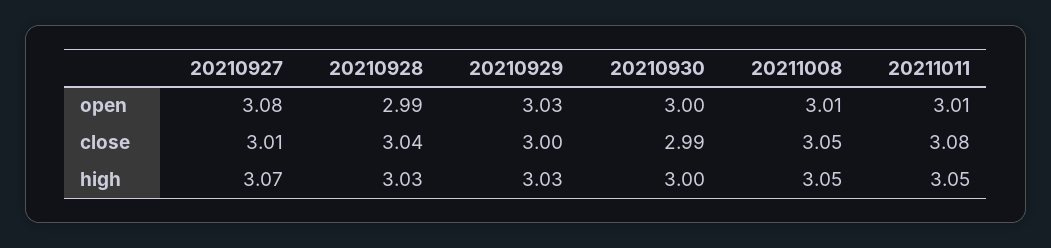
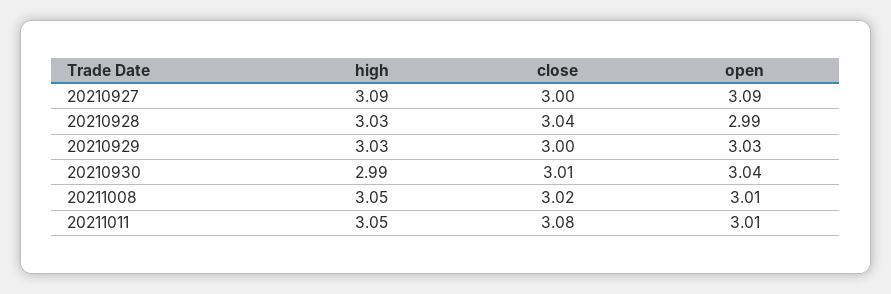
20210927, open: 3.08 -> 3.09
20210930, open: 3 -> 3.04
20210927, close: 3.01 -> 3
20210930, close: 2.99 -> 3.01
20211008, close: 3.05 -> 3.02
20210927, high: 3.07 -> 3.09
20210930, high: 3 -> 2.99

